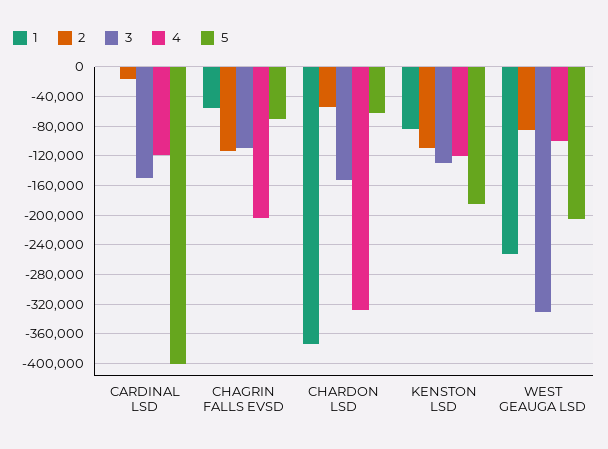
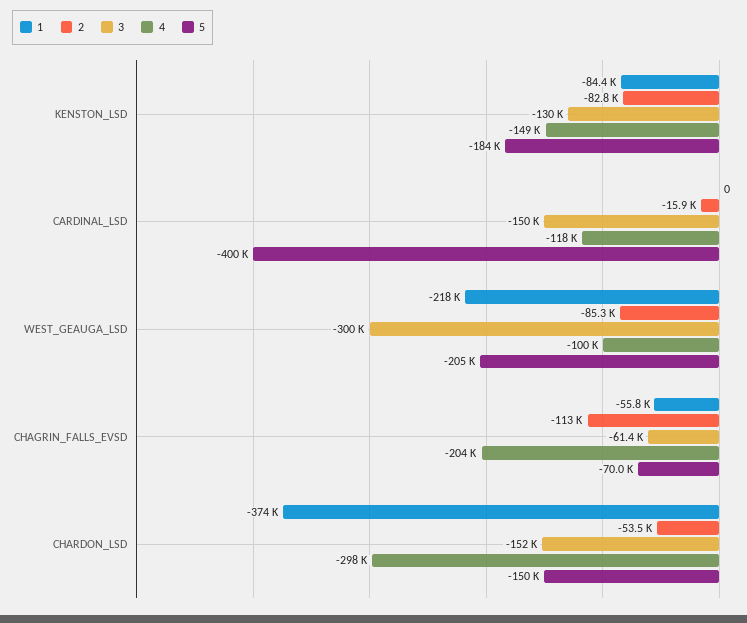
3, CHAGRIN FALLS EVSD: -110000 -> -61400
4, CHARDON LSD: -330000 -> -298000
5, CHARDON LSD: -60000 -> -150000
2, KENSTON LSD: -110000 -> -82800
4, KENSTON LSD: -120000 -> -149000
1, WEST GEAUGA LSD: -250000 -> -218000
3, WEST GEAUGA LSD: -330000 -> -300000

